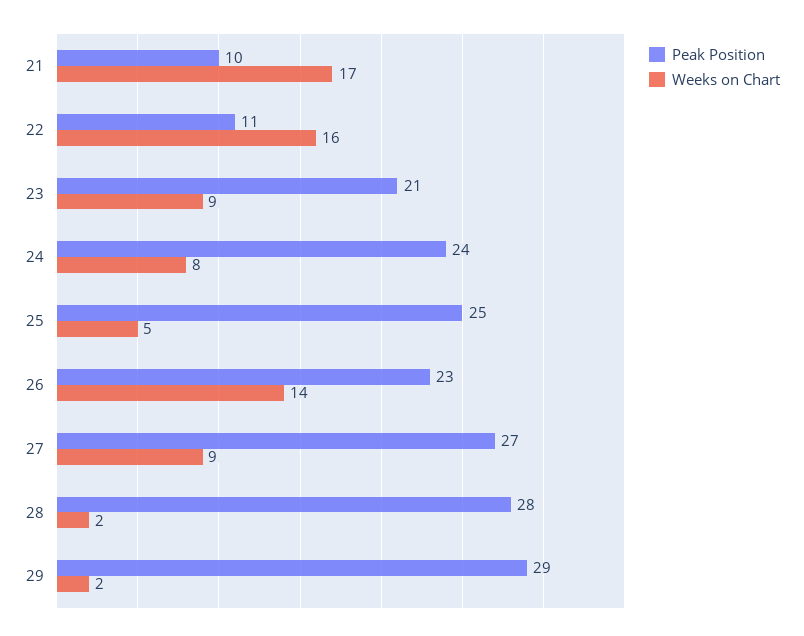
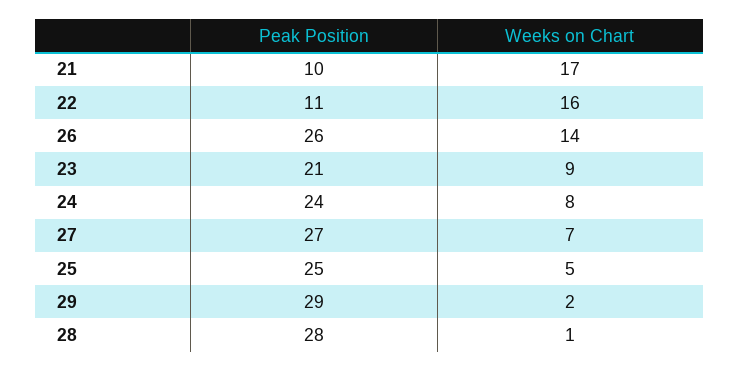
Peak Position, 26: 23 -> 26
Weeks on Chart, 27: 9 -> 7
Weeks on Chart, 28: 2 -> 1

